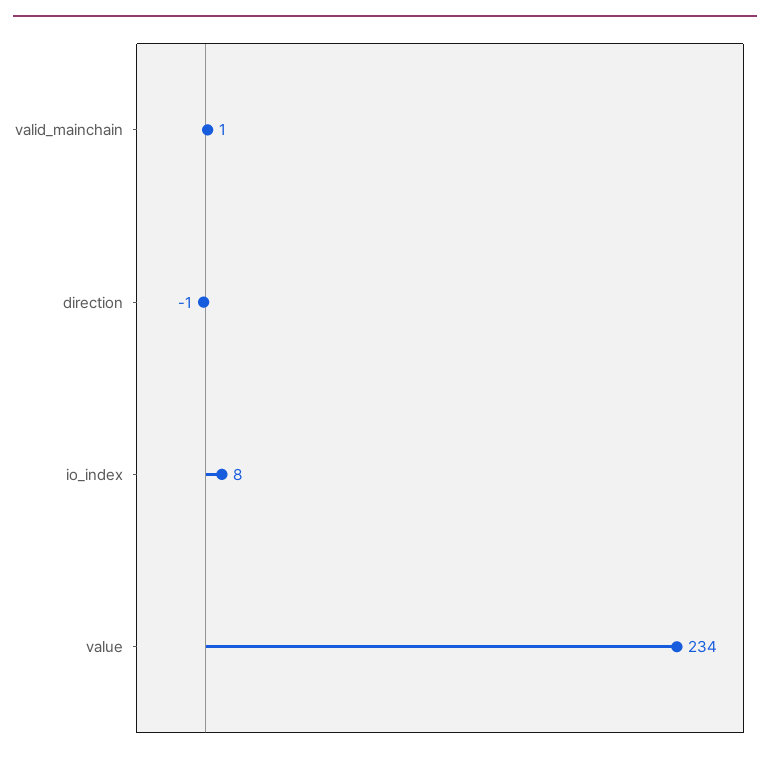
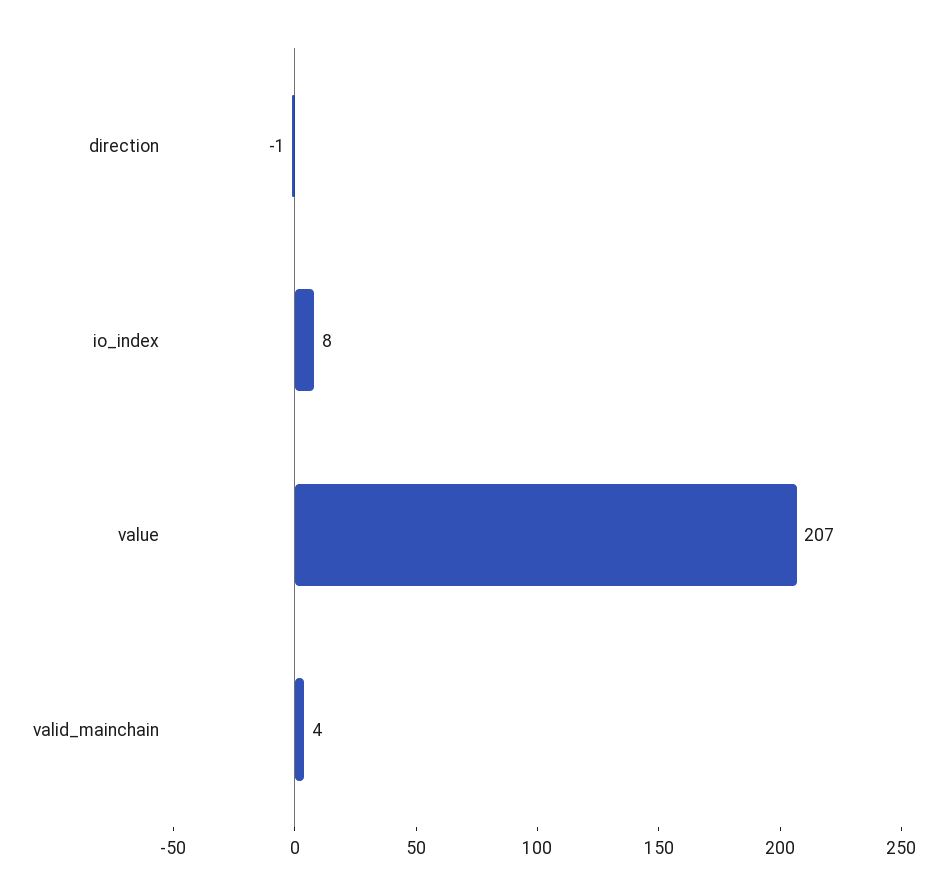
valid_mainchain: 1 -> 4
value: 234 -> 207

